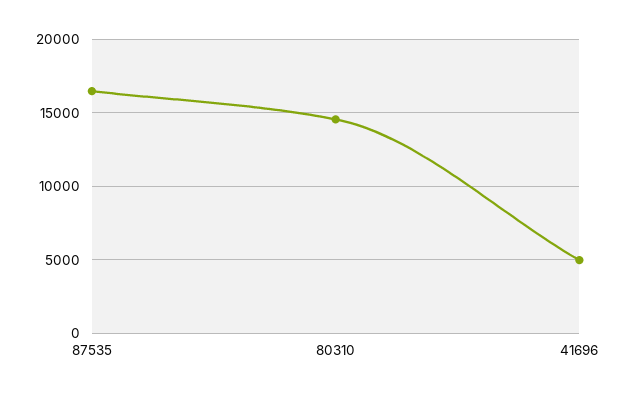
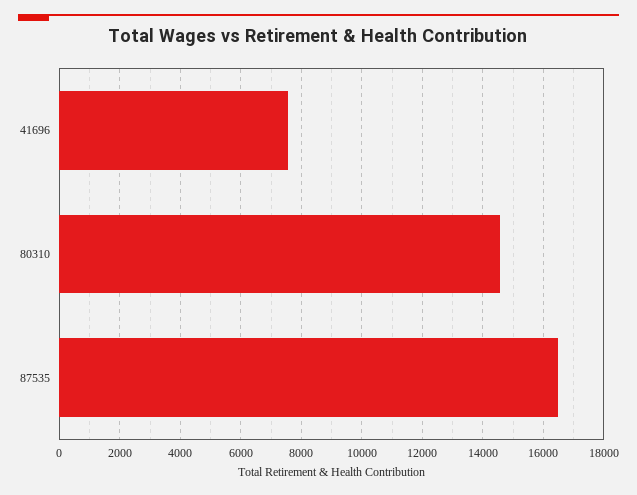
41696: 5000 -> 7600

